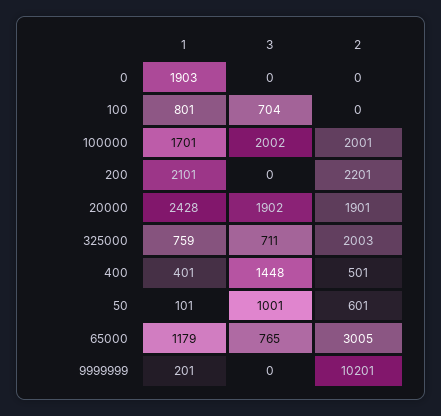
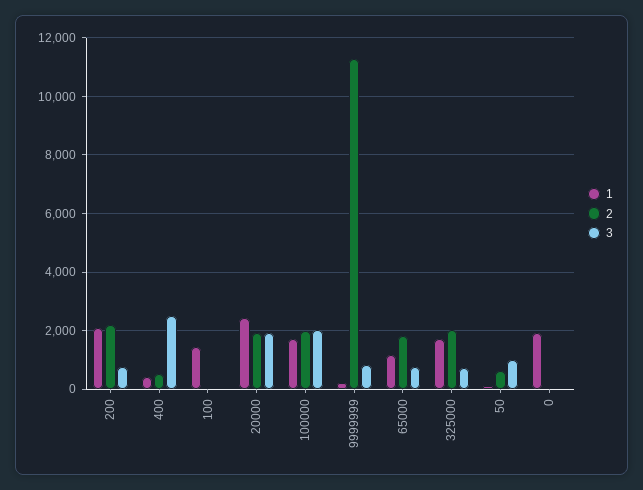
1, 100: 801 -> 1500
3, 100: 704 -> 0
3, 200: 0 -> 750
1, 325000: 759 -> 1750
3, 400: 1448 -> 2500
2, 65000: 3005 -> 1750
3, 9999999: 0 -> 750
2, 9999999: 10201 -> 11250

